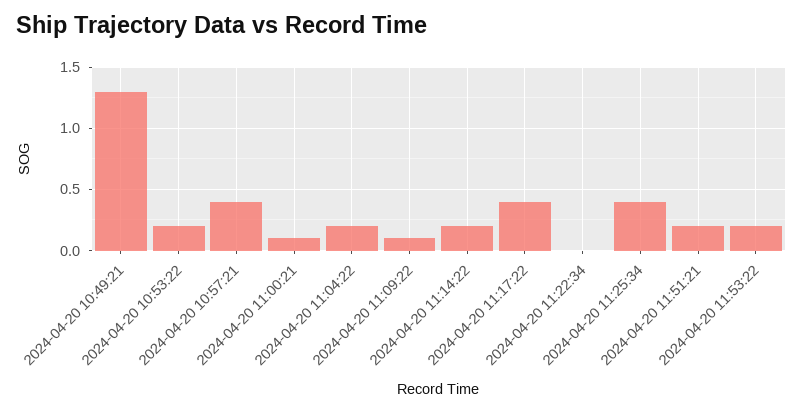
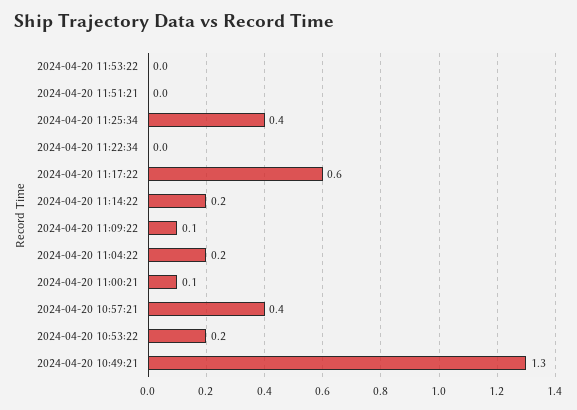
2024-04-20 11:17:22: 0.4 -> 0.6
2024-04-20 11:51:21: 0.2 -> 0
2024-04-20 11:53:22: 0.2 -> 0

